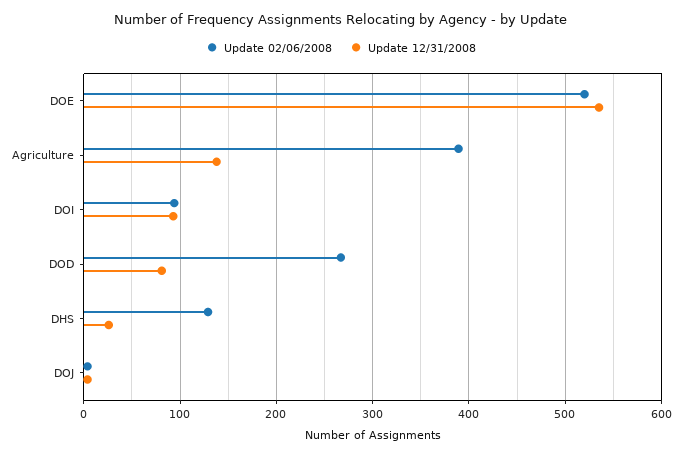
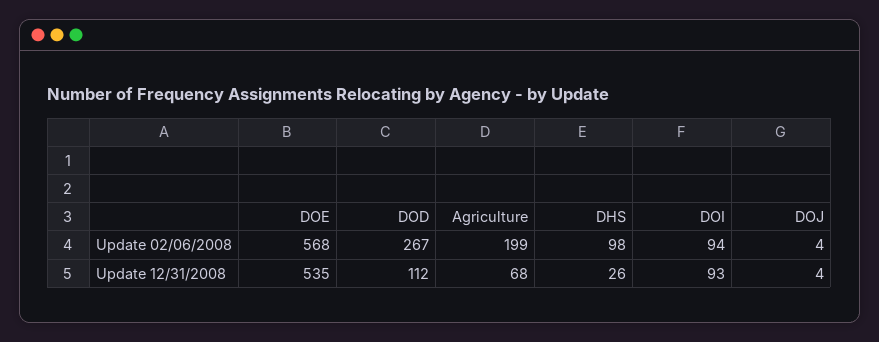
Update 02/06/2008, DOE: 520 -> 568
Update 02/06/2008, Agriculture: 390 -> 199
Update 12/31/2008, Agriculture: 140 -> 68
Update 12/31/2008, DOD: 80 -> 112
Update 02/06/2008, DHS: 130 -> 98

